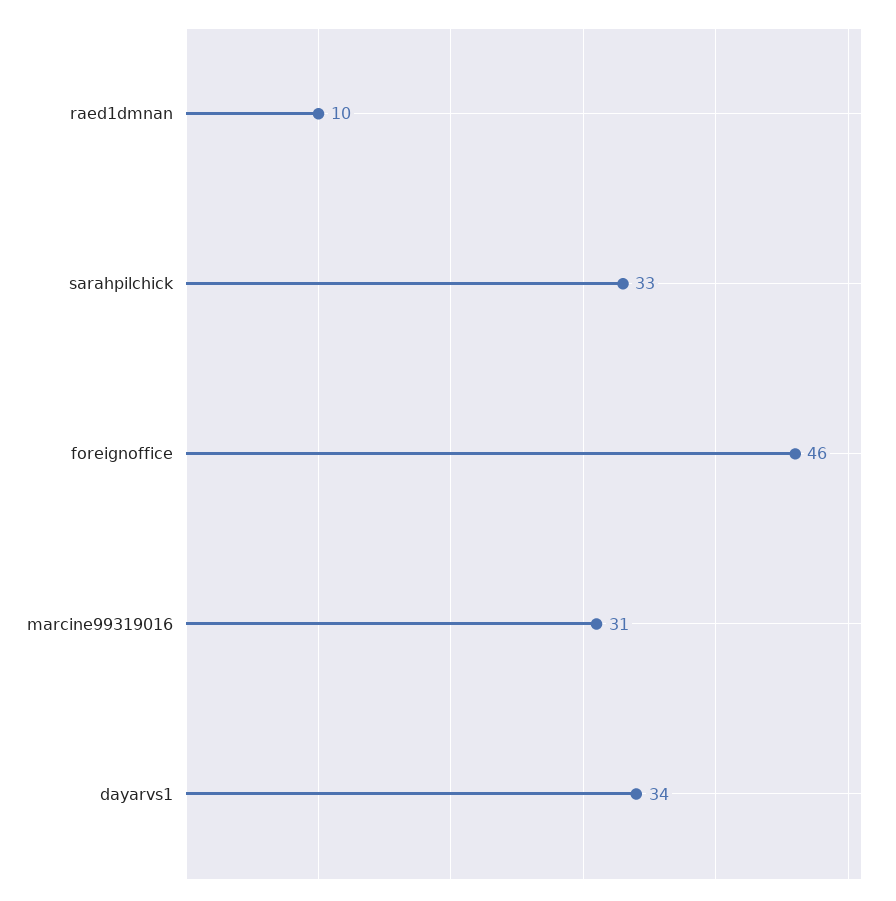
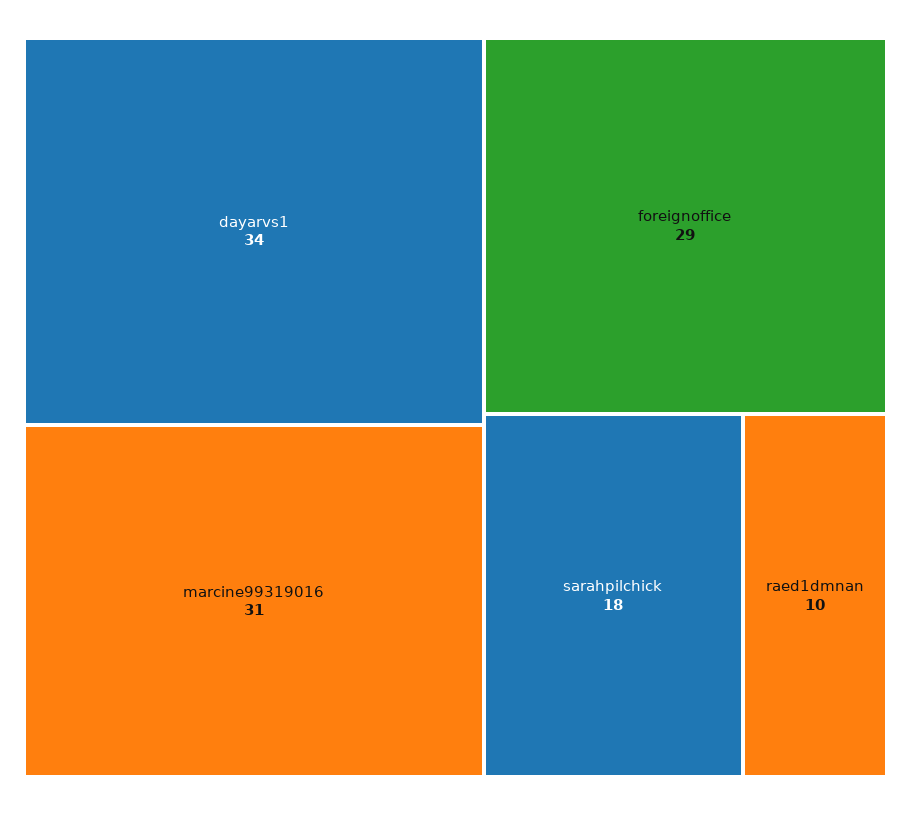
sarahpilchick: 33 -> 18
foreignoffice: 46 -> 29

